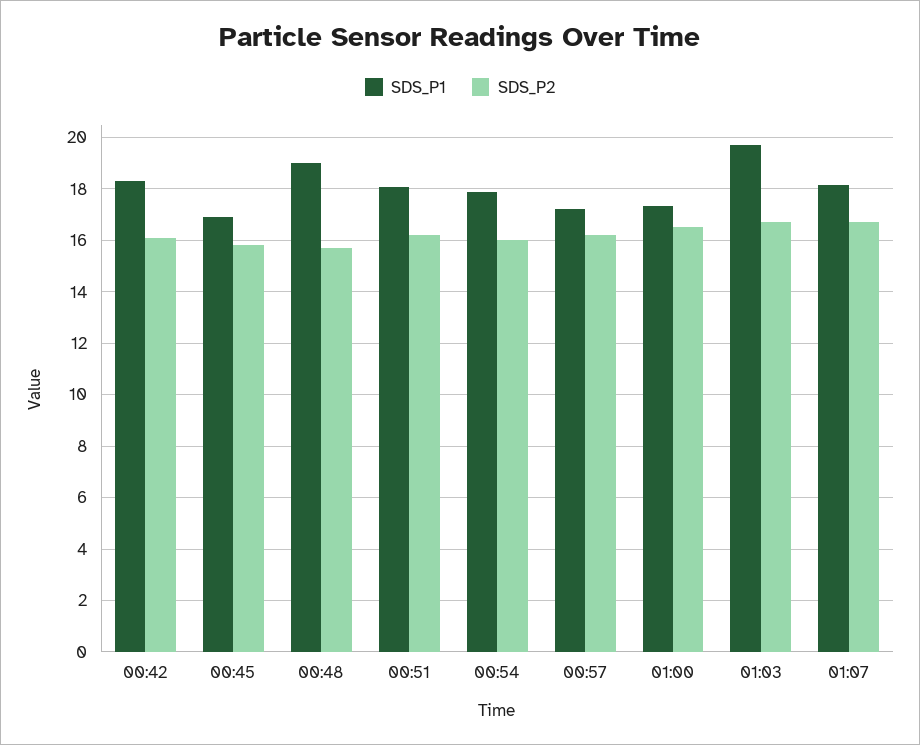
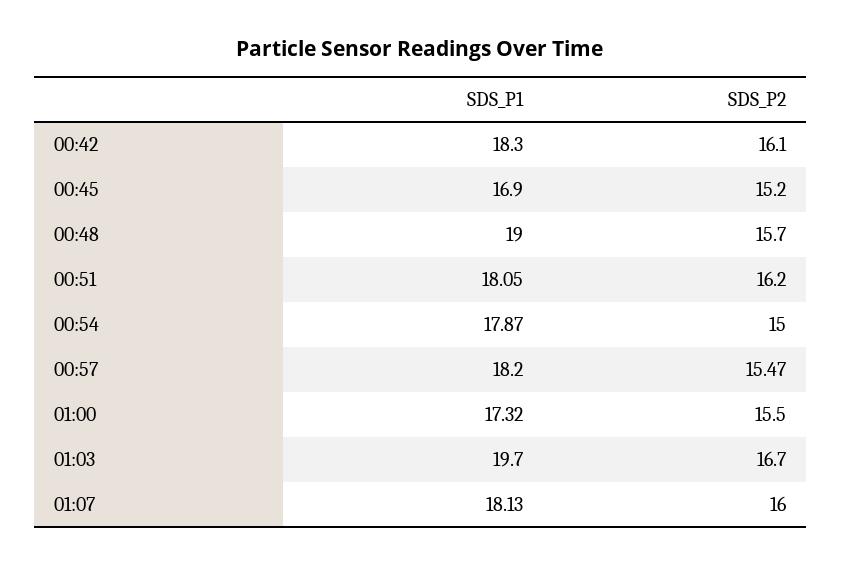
SDS_P2, 00:45: 15.75 -> 15.2
SDS_P2, 00:54: 16 -> 15
SDS_P1, 00:57: 17.25 -> 18.2
SDS_P2, 00:57: 16.25 -> 15.47
SDS_P2, 01:00: 16.5 -> 15.5
SDS_P2, 01:07: 16.75 -> 16

